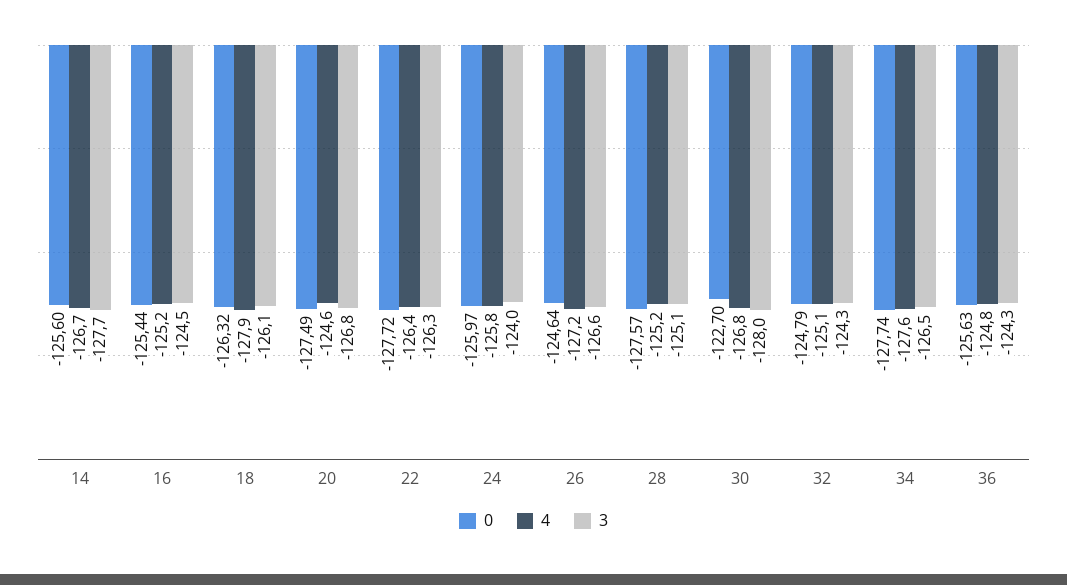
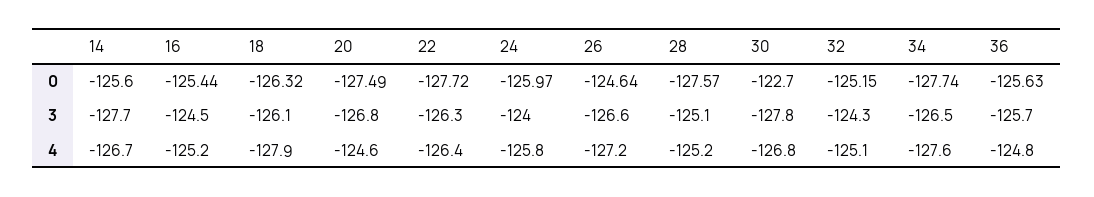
3, 30: -128 -> -127.8
0, 32: -124.79 -> -125.15
3, 36: -124.3 -> -125.7

